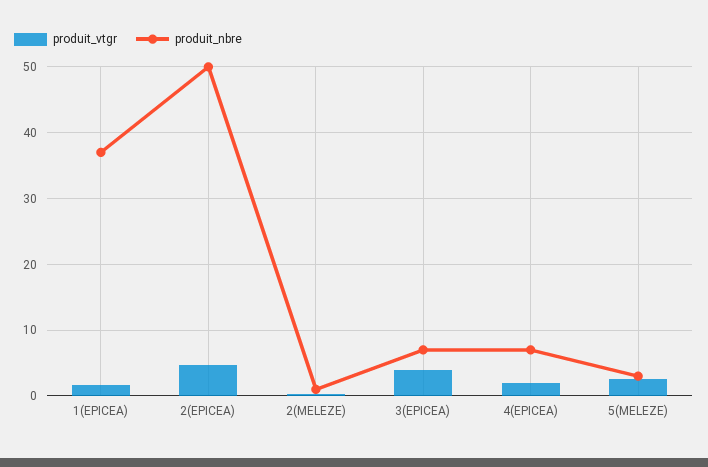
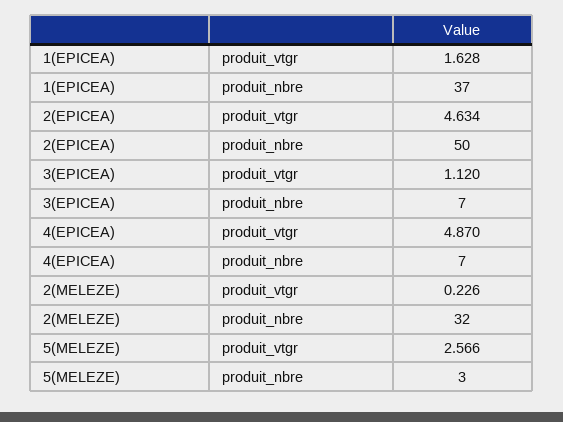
produit_nbre, 2(MELEZE): 1 -> 32
produit_vtgr, 3(EPICEA): 4 -> 1.12
produit_vtgr, 4(EPICEA): 2 -> 4.87

